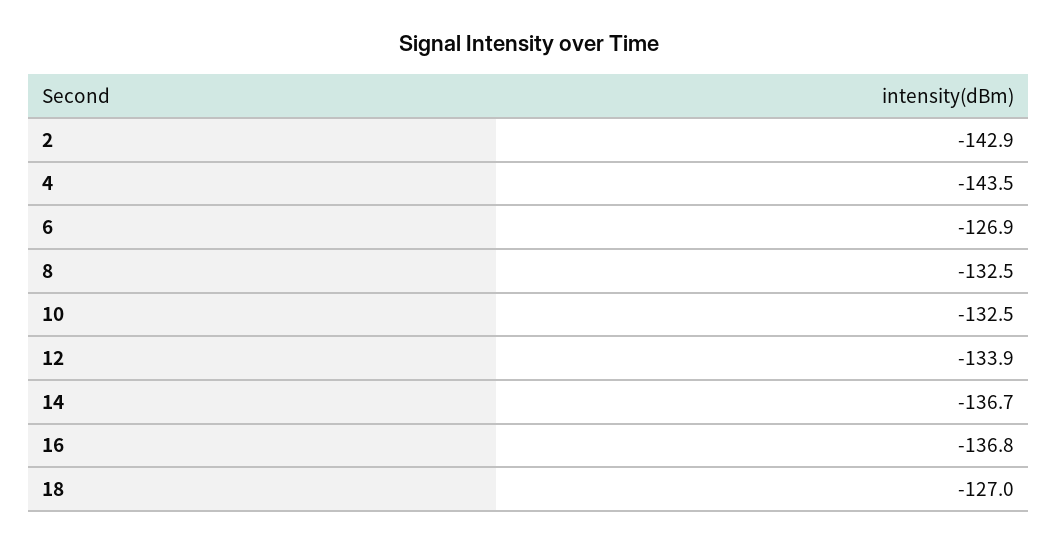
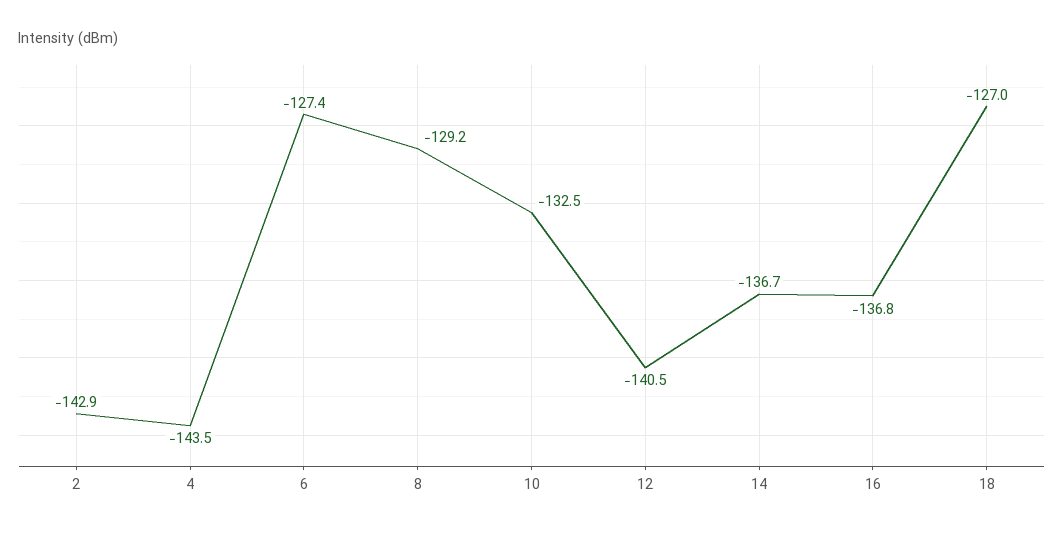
6: -126.9 -> -127.4
8: -132.5 -> -129.2
12: -133.9 -> -140.5

